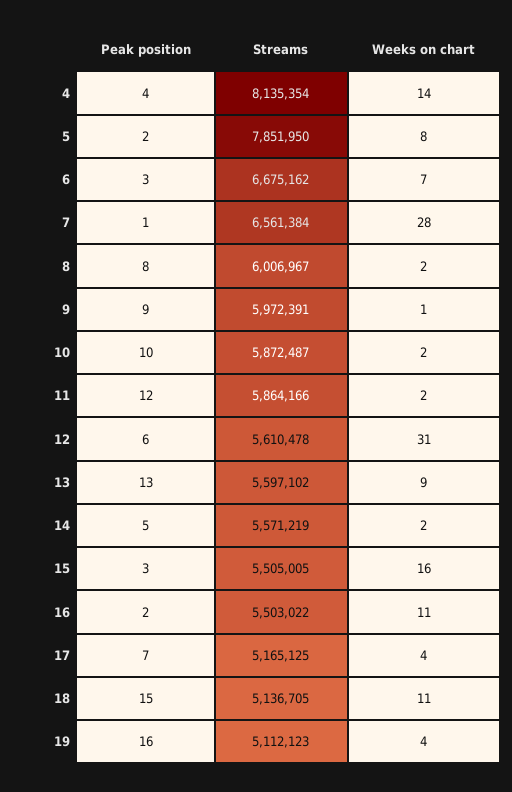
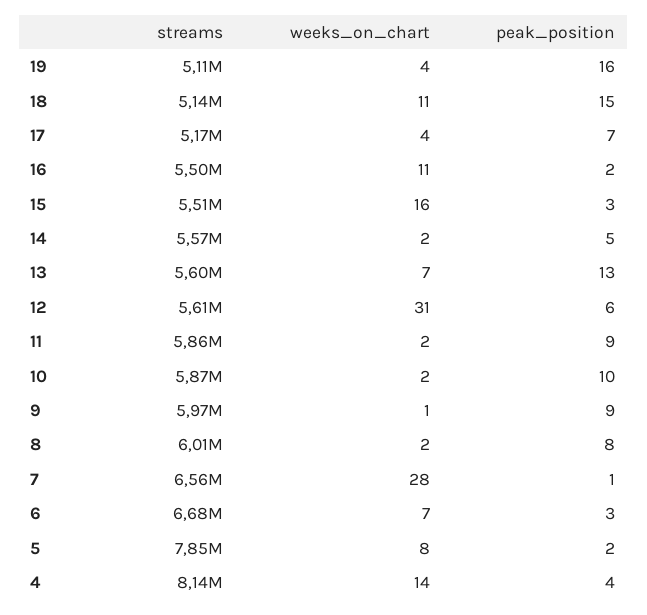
Peak position, 11: 12 -> 9
Weeks on chart, 13: 9 -> 7

